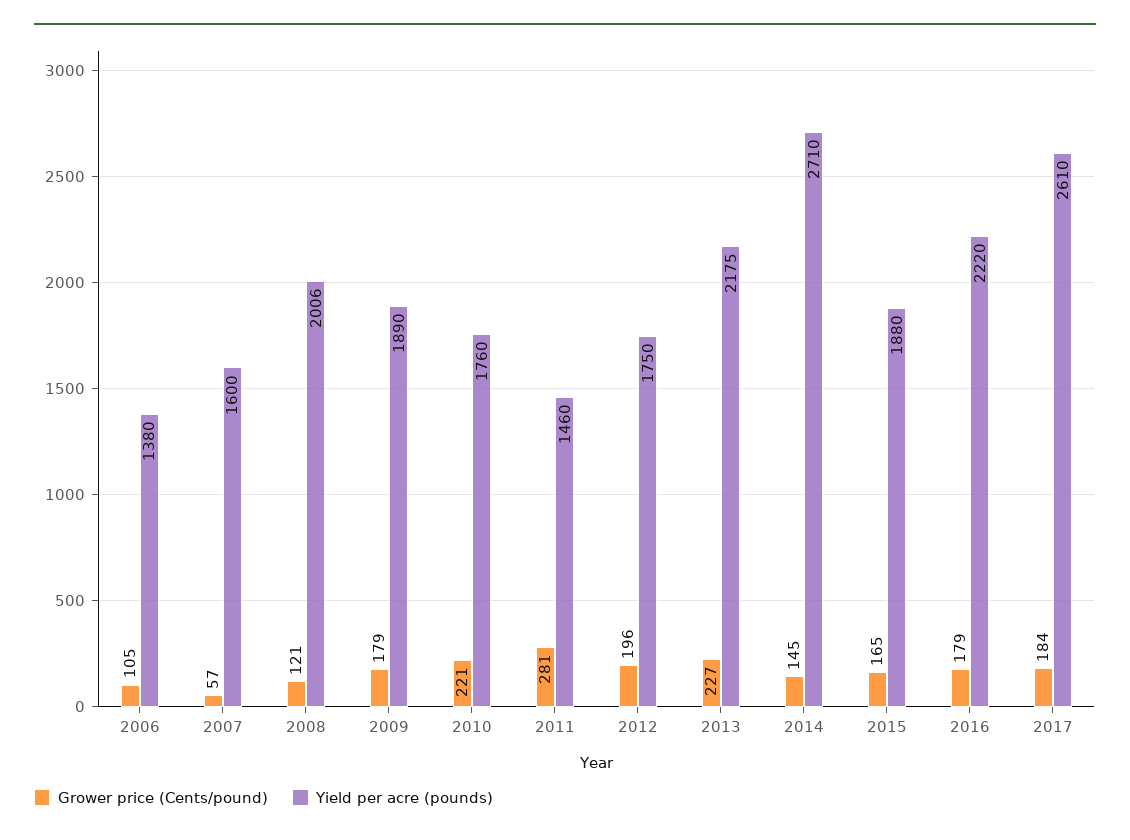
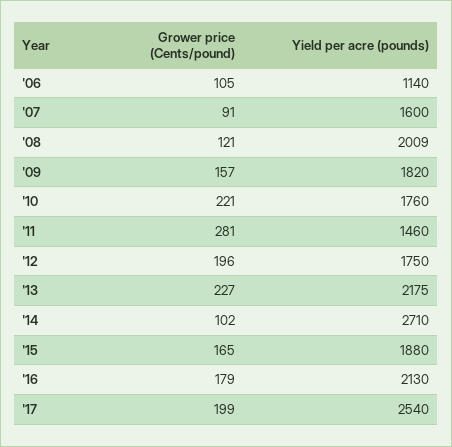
Yield per acre (pounds), 2006: 1380 -> 1140
Grower price (Cents/pound), 2007: 57 -> 91
Yield per acre (pounds), 2008: 2006 -> 2009
Grower price (Cents/pound), 2009: 179 -> 157
Yield per acre (pounds), 2009: 1890 -> 1820
Grower price (Cents/pound), 2014: 145 -> 102
Yield per acre (pounds), 2016: 2220 -> 2130
Grower price (Cents/pound), 2017: 184 -> 199
Yield per acre (pounds), 2017: 2610 -> 2540

